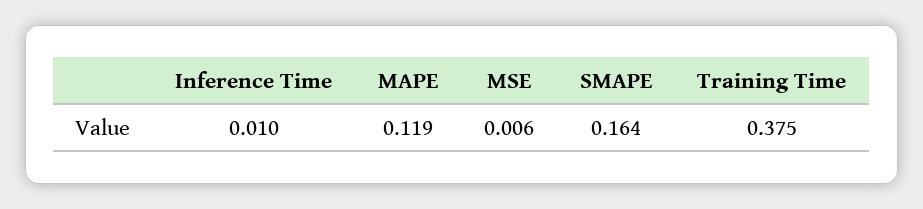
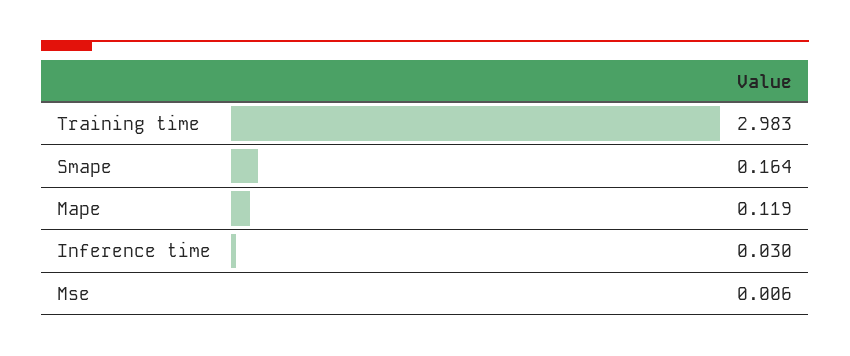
Inference Time: 0.01 -> 0.03
Training Time: 0.375 -> 2.983

